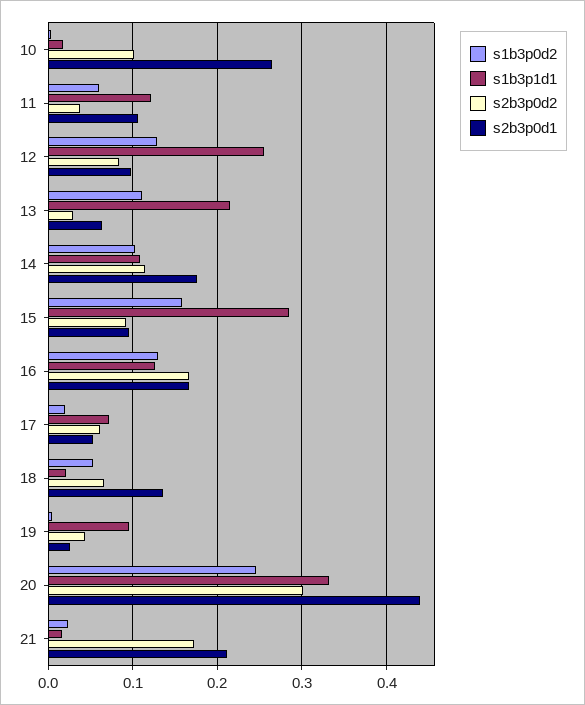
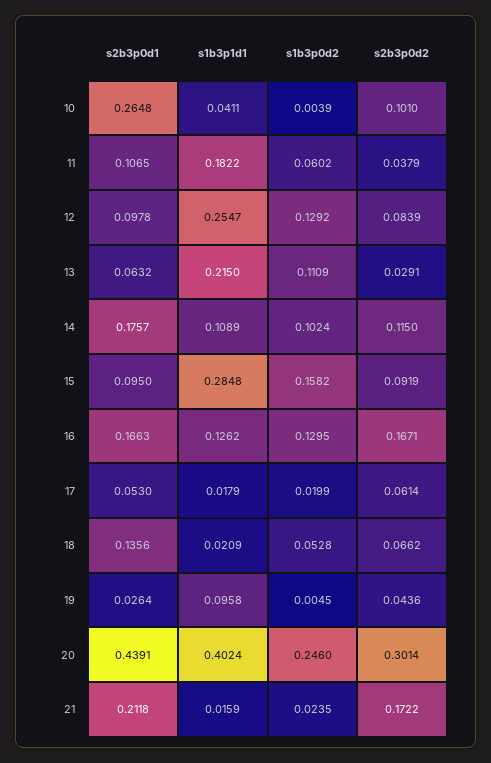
s1b3p1d1, 10: 0.02 -> 0.0411
s1b3p1d1, 11: 0.12 -> 0.1822
s1b3p1d1, 17: 0.07 -> 0.0179
s1b3p1d1, 20: 0.33 -> 0.4024

